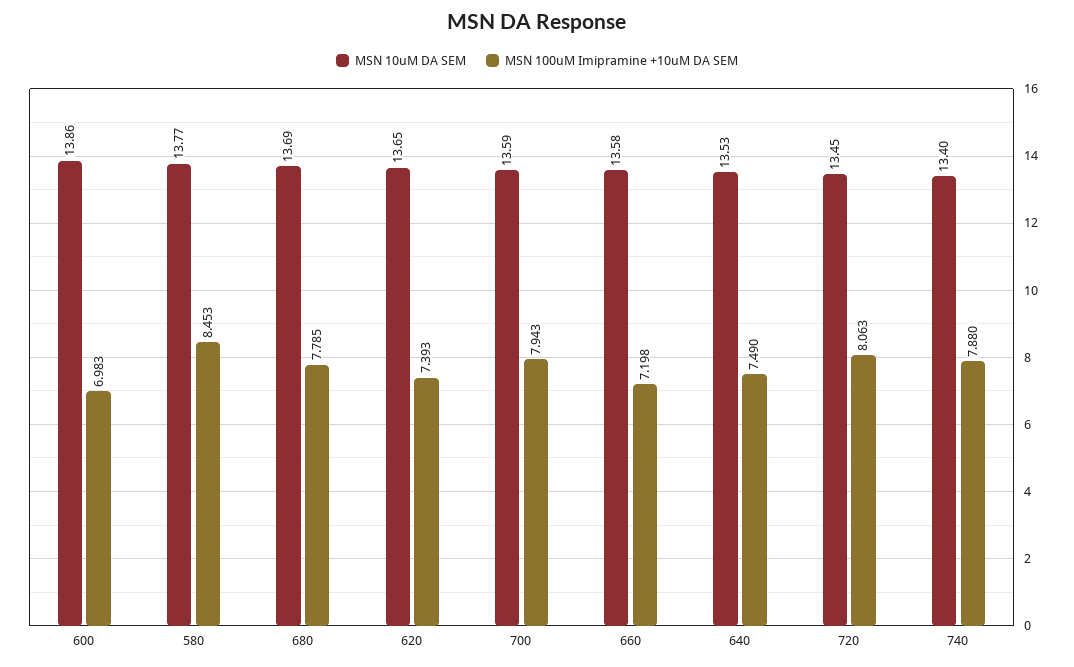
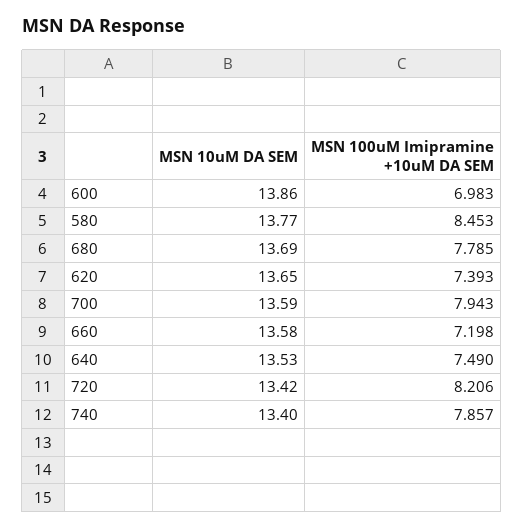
MSN 10uM DA SEM, 720: 13.45 -> 13.42
MSN 100uM Imipramine +10uM DA SEM, 720: 8.063 -> 8.206
MSN 100uM Imipramine +10uM DA SEM, 740: 7.88 -> 7.857

